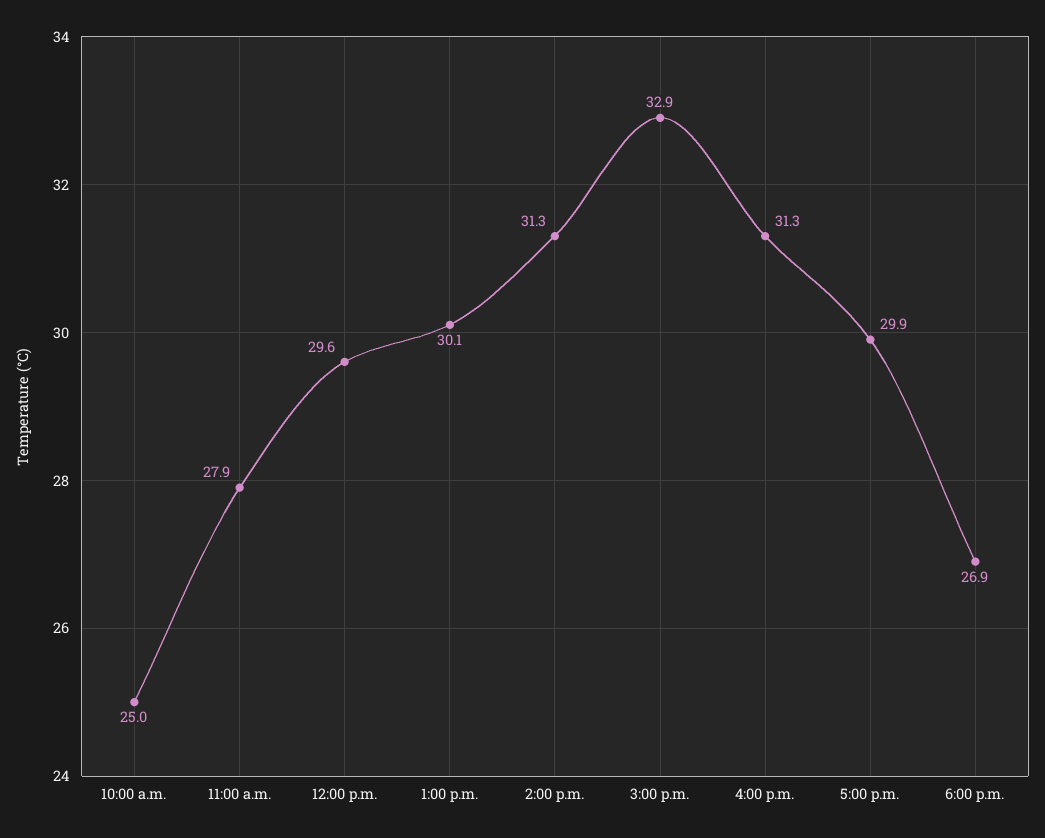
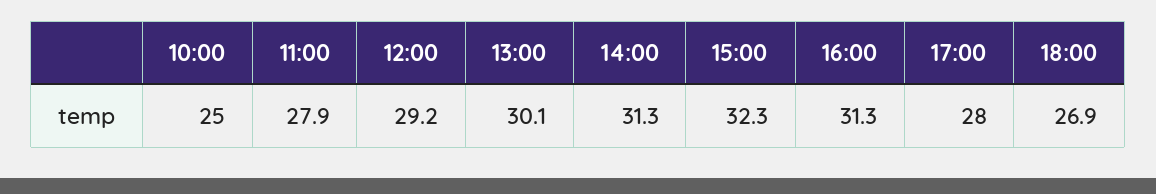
12:00 p.m.: 29.6 -> 29.2
3:00 p.m.: 32.9 -> 32.3
5:00 p.m.: 29.9 -> 28

